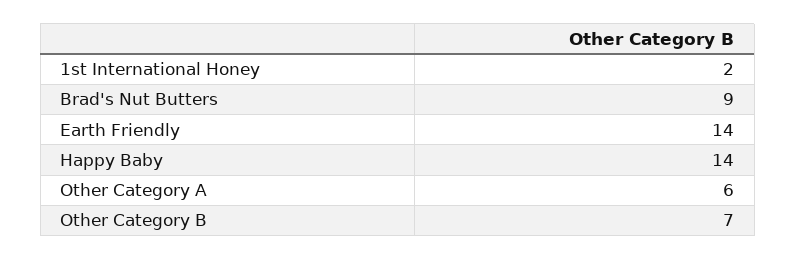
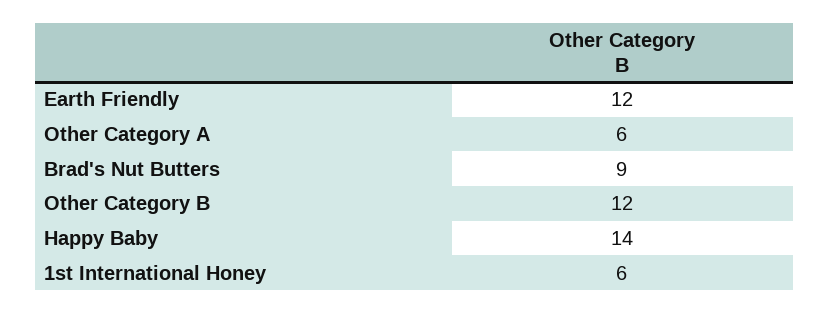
1st International Honey: 2 -> 6
Earth Friendly: 14 -> 12
Other Category B: 7 -> 12

